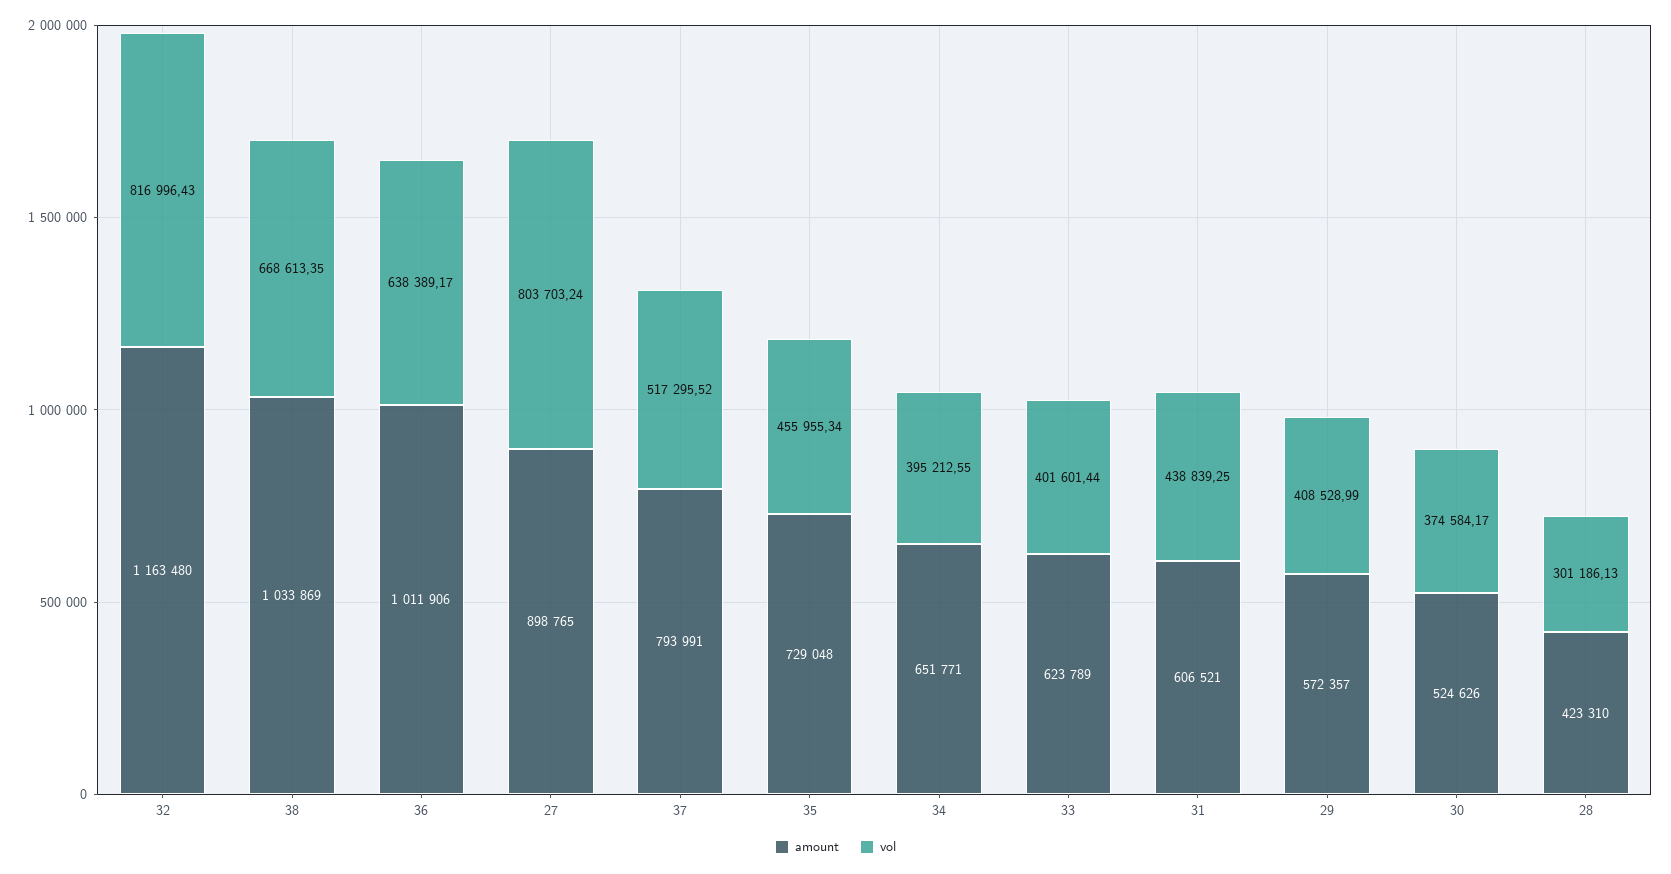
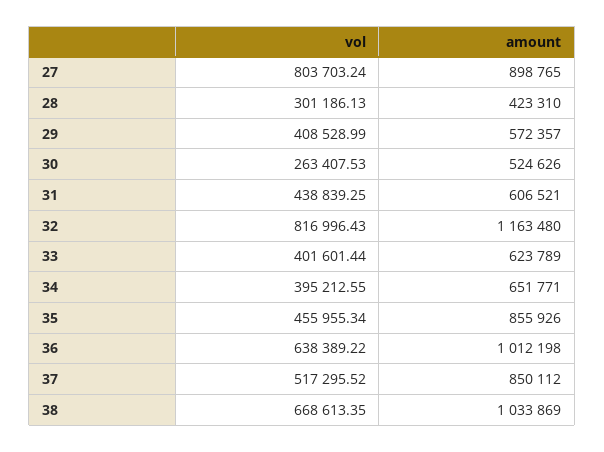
amount, 36: 1011906 -> 1012198
vol, 36: 638389.17 -> 638389.22
amount, 37: 793991 -> 850112
amount, 35: 729048 -> 855926
vol, 30: 374584.17 -> 263407.53

